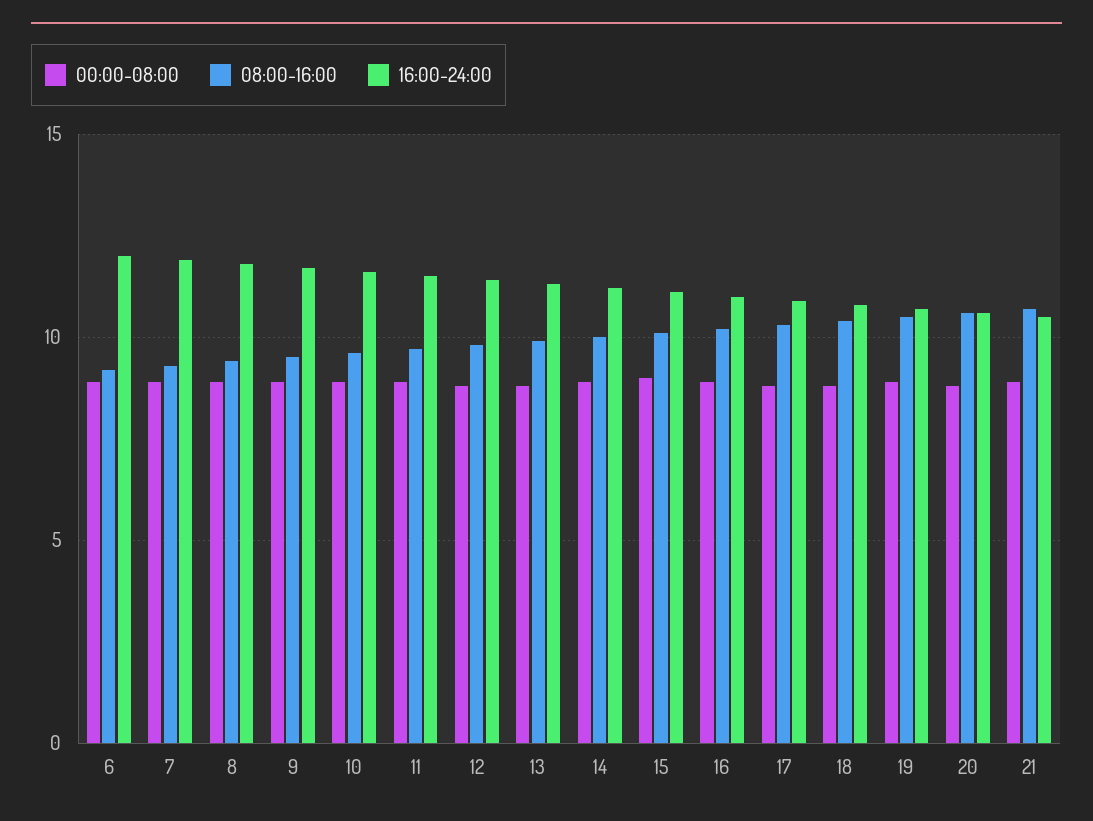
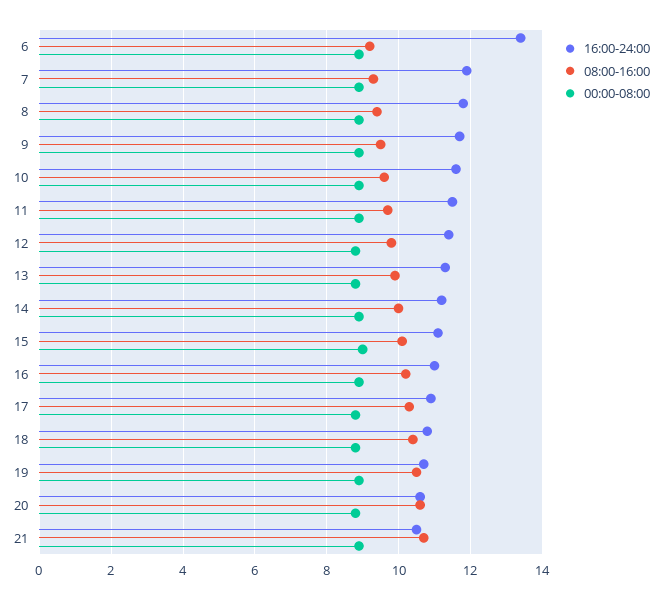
16:00-24:00, 6: 12 -> 13.5

